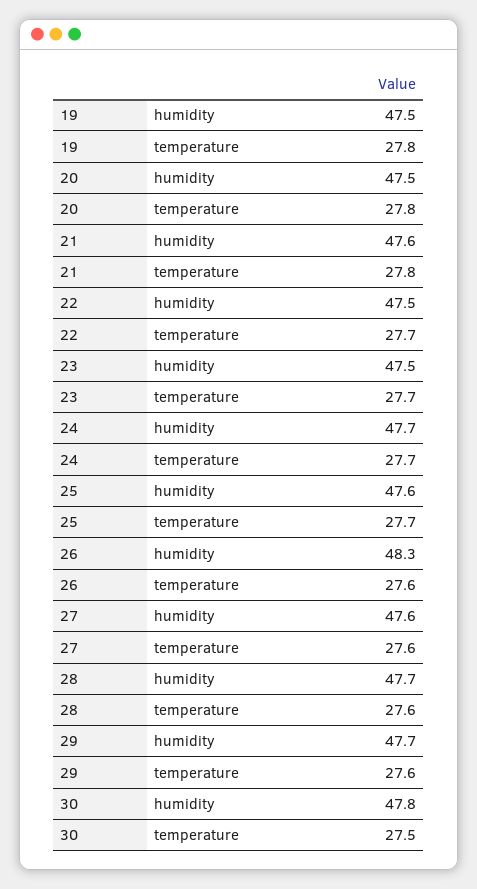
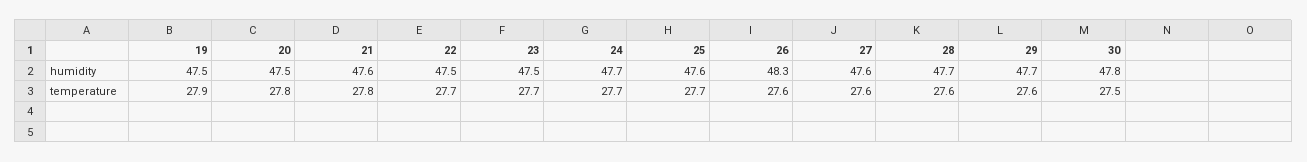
19, temperature: 27.8 -> 27.9

